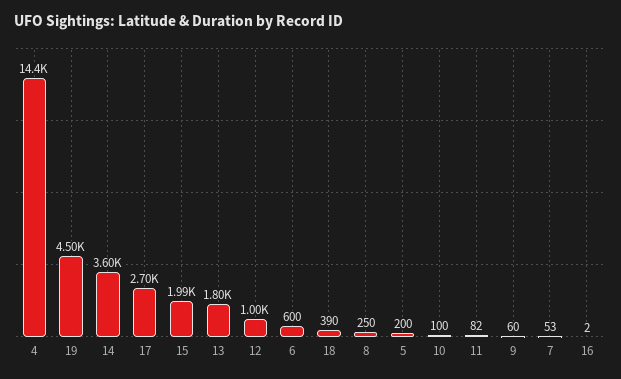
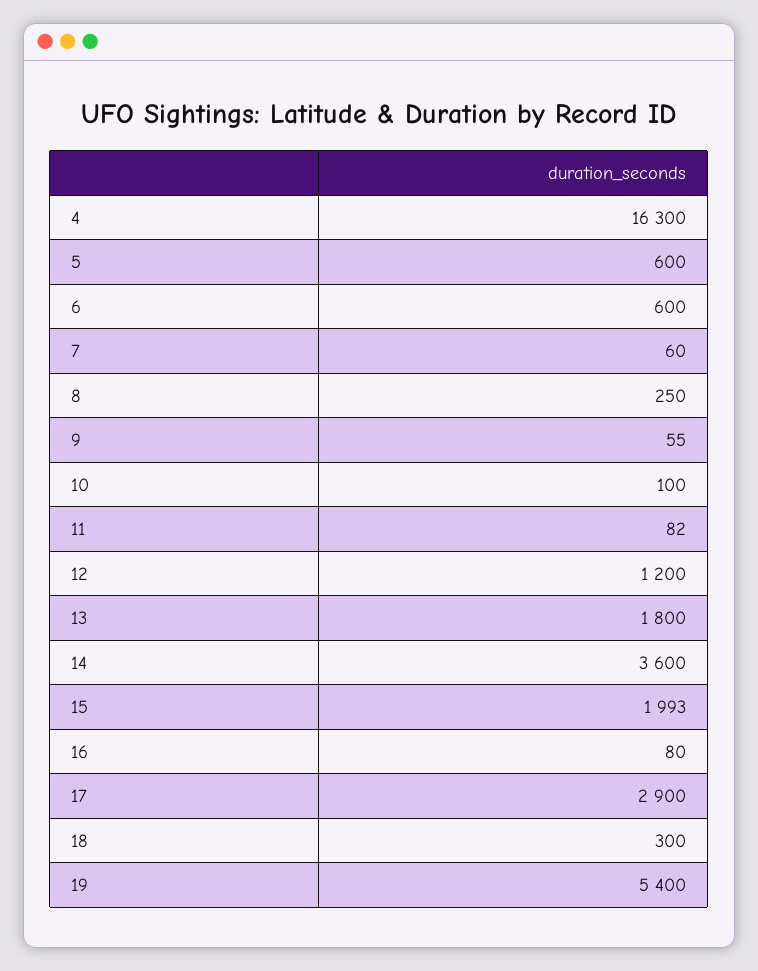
4: 14400 -> 16300
19: 4500 -> 5400
17: 2700 -> 2900
12: 1000 -> 1200
18: 390 -> 300
5: 200 -> 600
9: 60 -> 55
7: 53 -> 60
16: 2 -> 80

